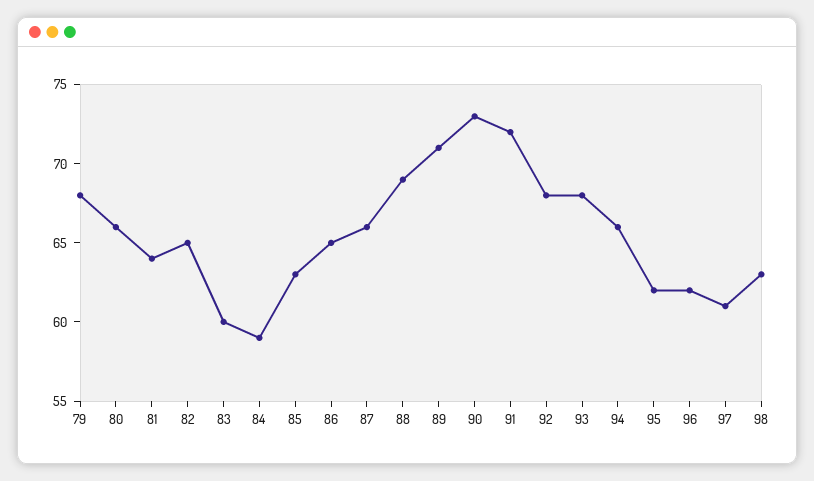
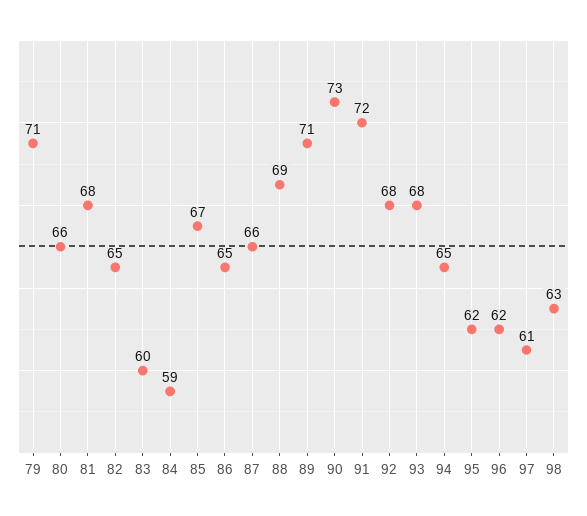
79: 68 -> 71
81: 64 -> 68
85: 63 -> 67
94: 66 -> 65

